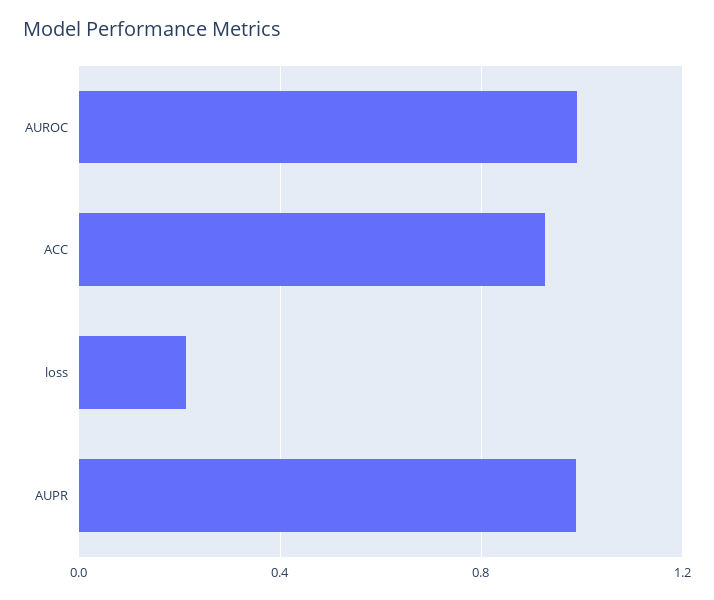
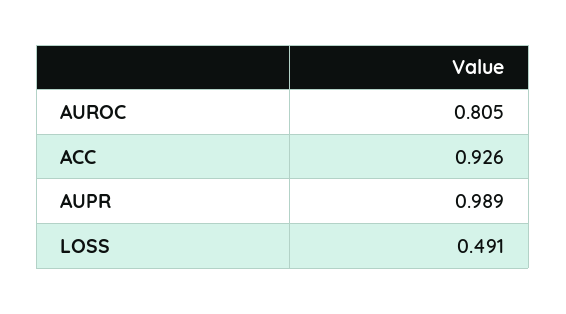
AUROC: 1 -> 0.805
loss: 0.2 -> 0.491

